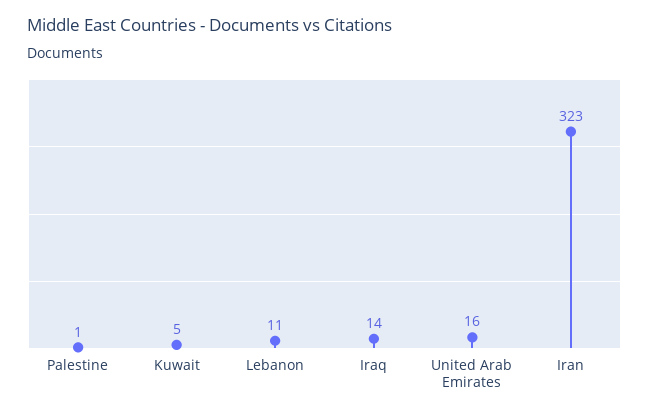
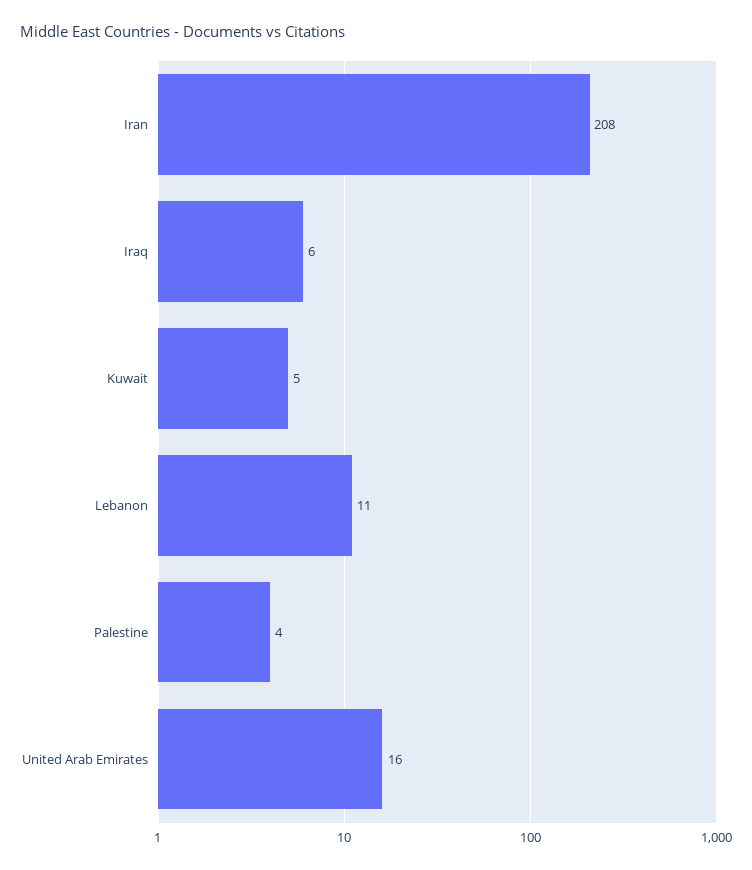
Palestine: 1 -> 4
Iraq: 14 -> 6
Iran: 323 -> 208

